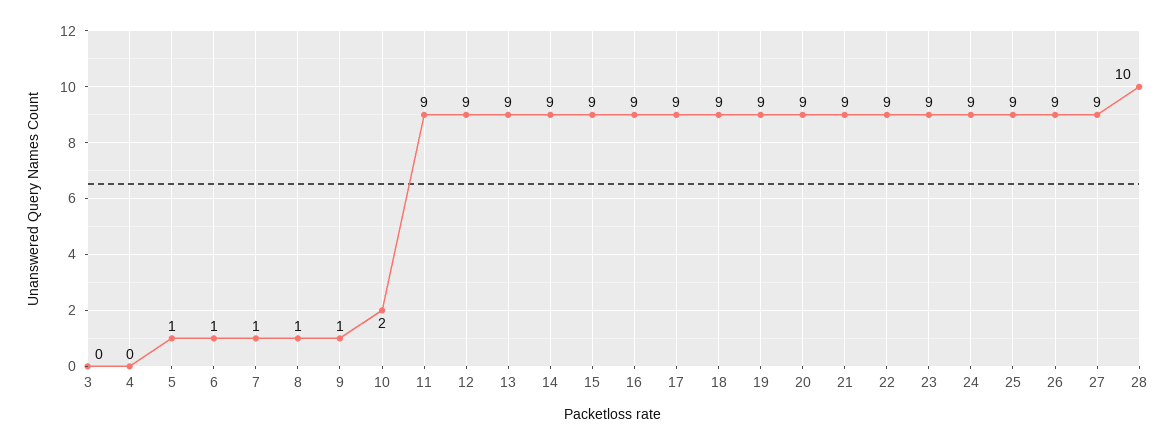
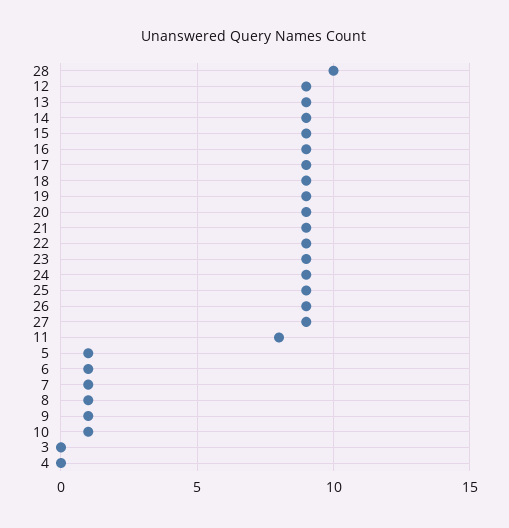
10: 2 -> 1
11: 9 -> 8

